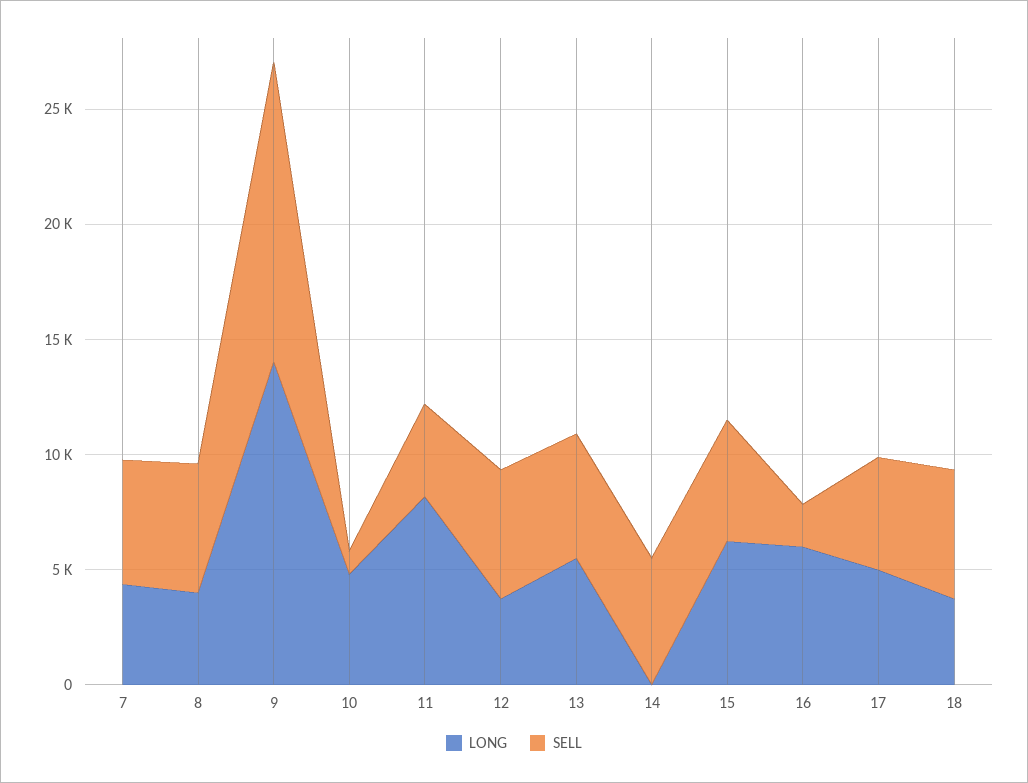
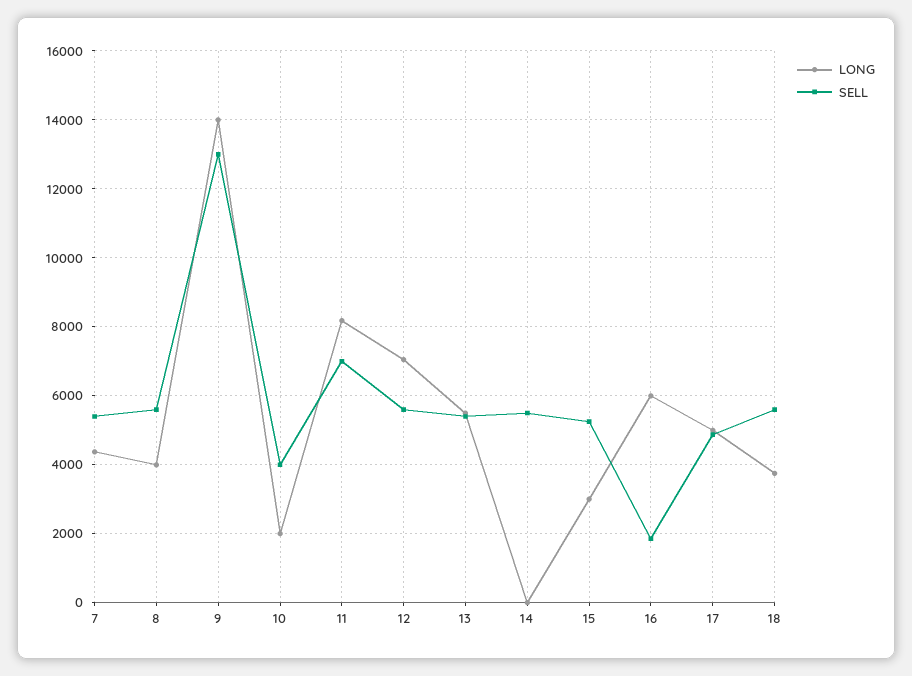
LONG, 10: 5000 -> 2000
SELL, 10: 1000 -> 4000
SELL, 11: 4000 -> 7000
LONG, 12: 4000 -> 7000
LONG, 15: 6000 -> 3000

